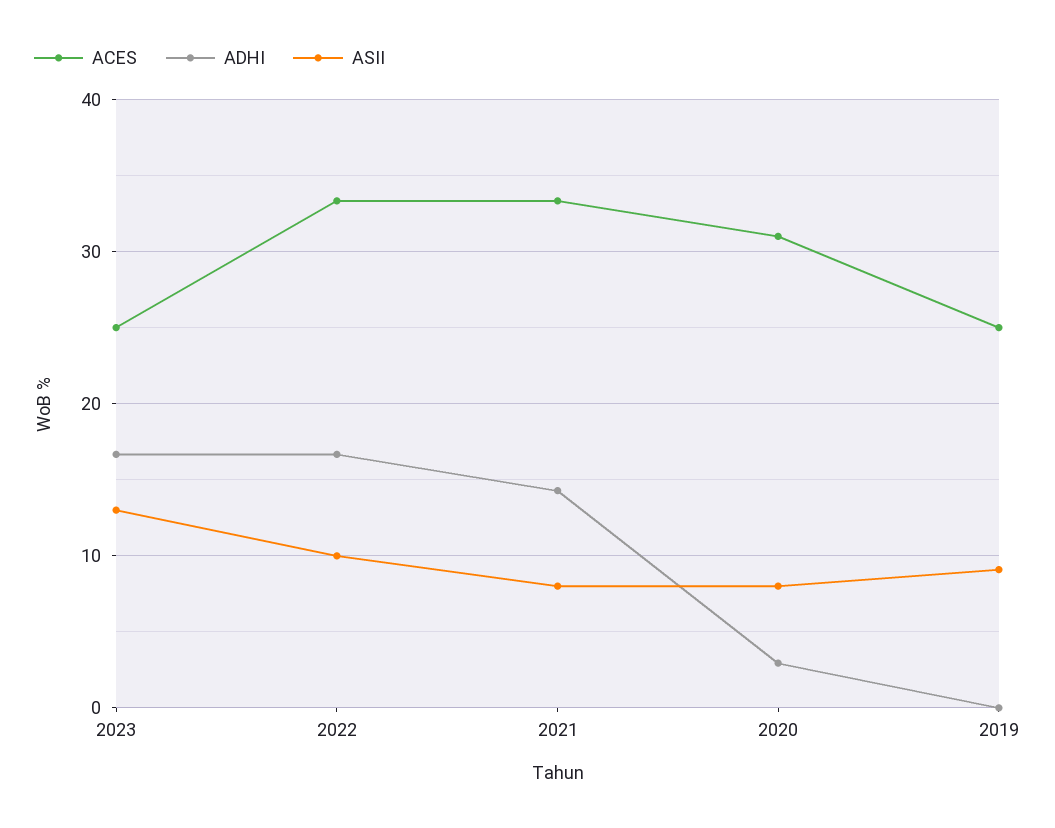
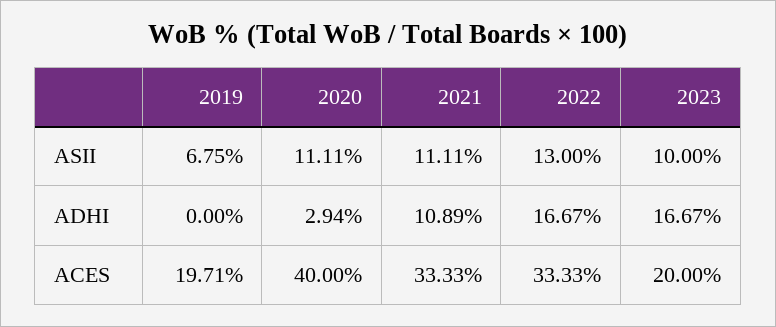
ACES, 2023: 25 -> 20
ASII, 2023: 13 -> 10
ASII, 2022: 10 -> 13
ADHI, 2021: 14 -> 10.89
ASII, 2021: 8 -> 11.11
ACES, 2020: 31 -> 40
ASII, 2020: 8 -> 11.11
ACES, 2019: 25 -> 19.71
ASII, 2019: 9 -> 6.75

